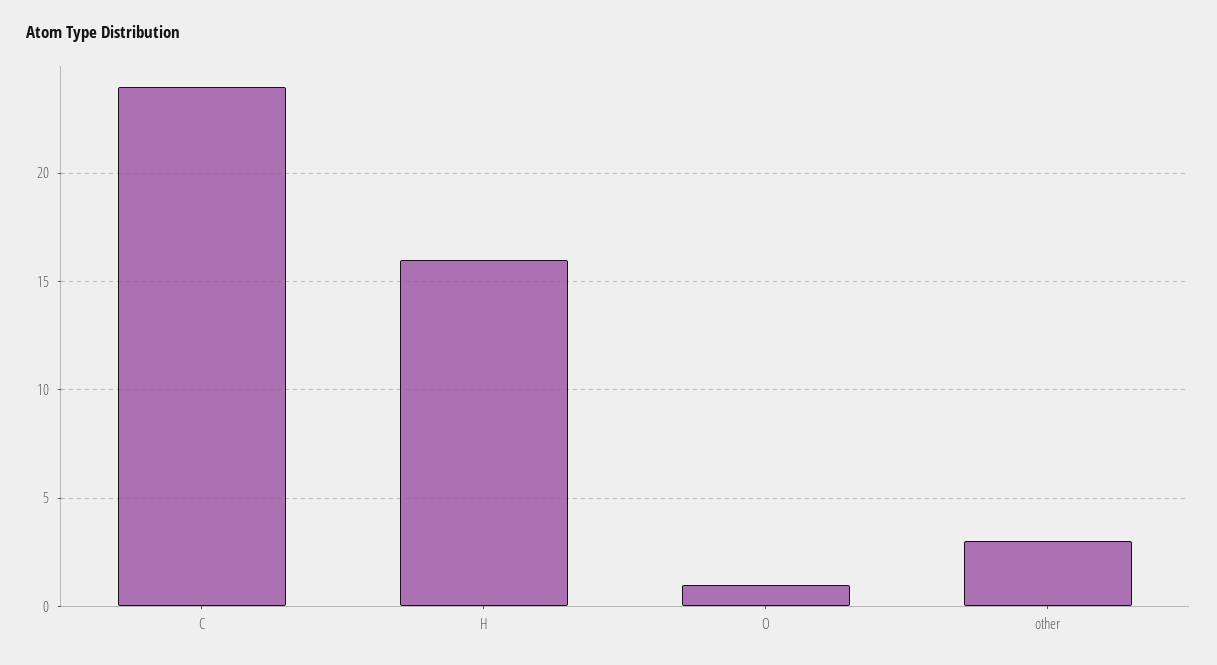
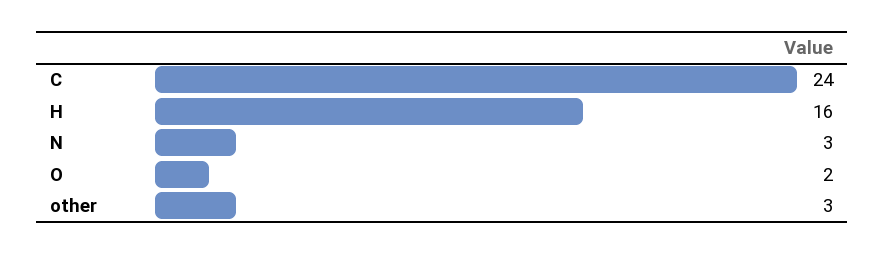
O: 1 -> 2
N: none -> 3

